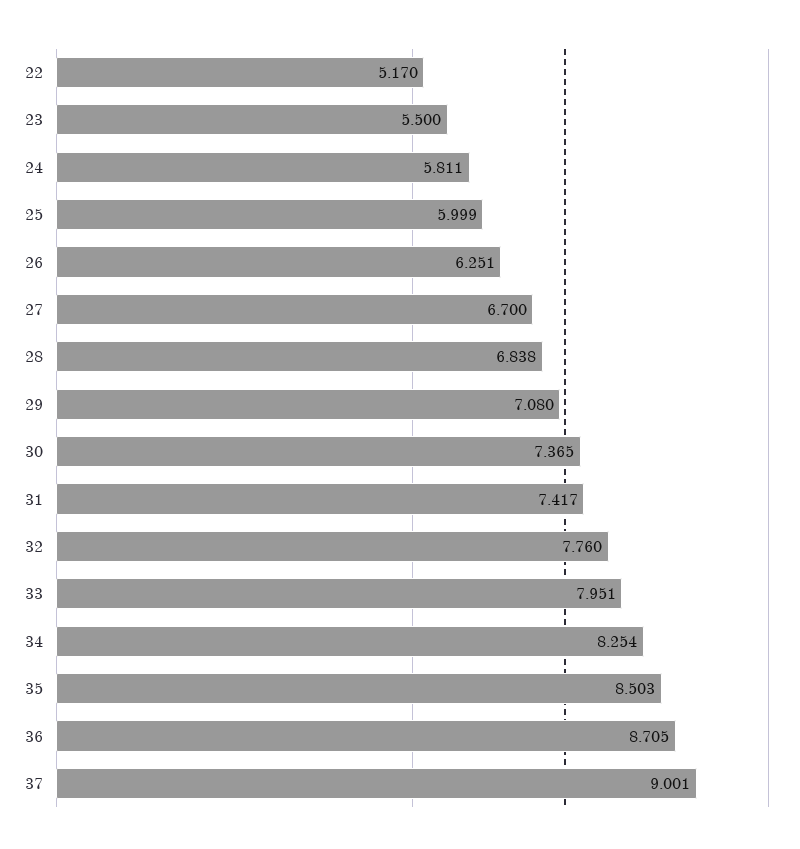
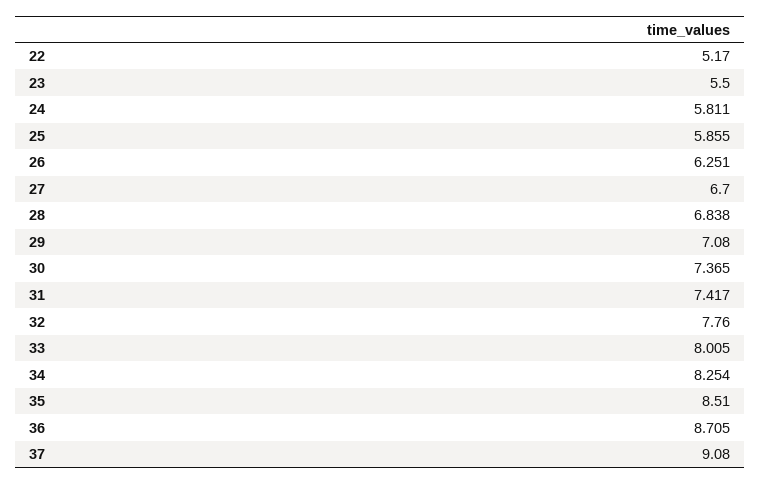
25: 5.999 -> 5.855
33: 7.951 -> 8.005
35: 8.503 -> 8.51
37: 9.001 -> 9.08

